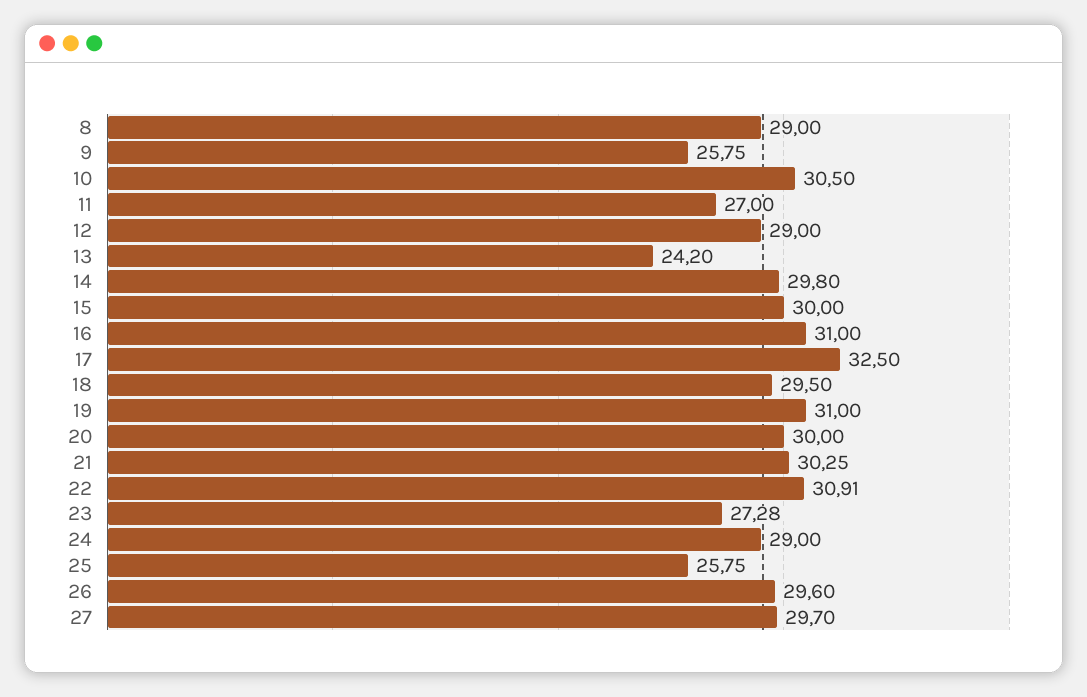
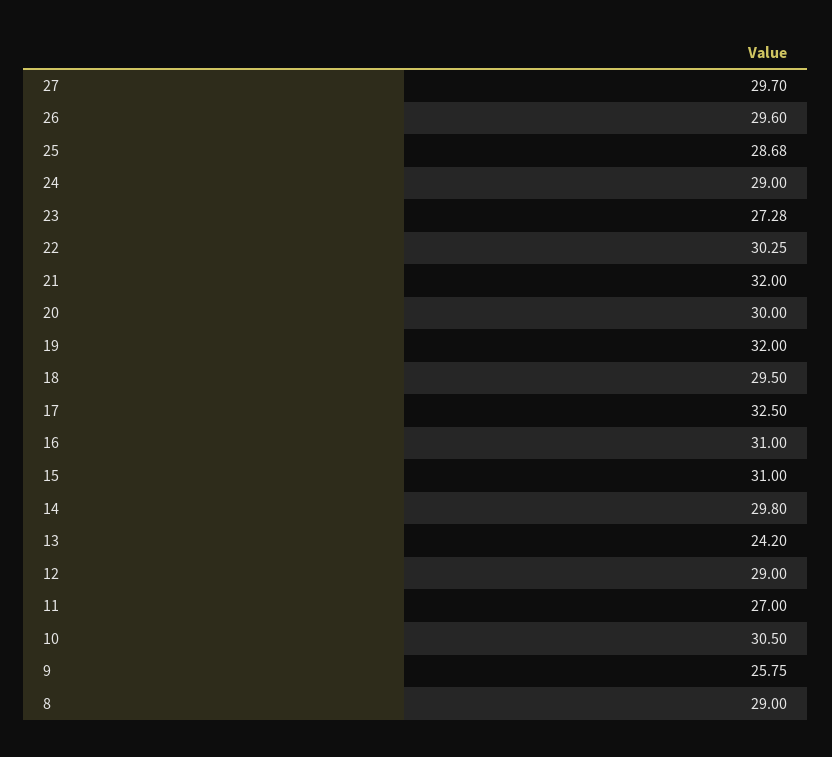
15: 30 -> 31
19: 31 -> 32
21: 30.25 -> 32
22: 30.91 -> 30.25
25: 25.75 -> 28.68

